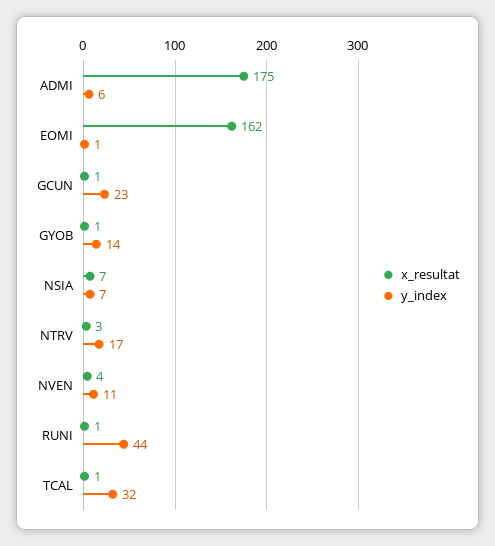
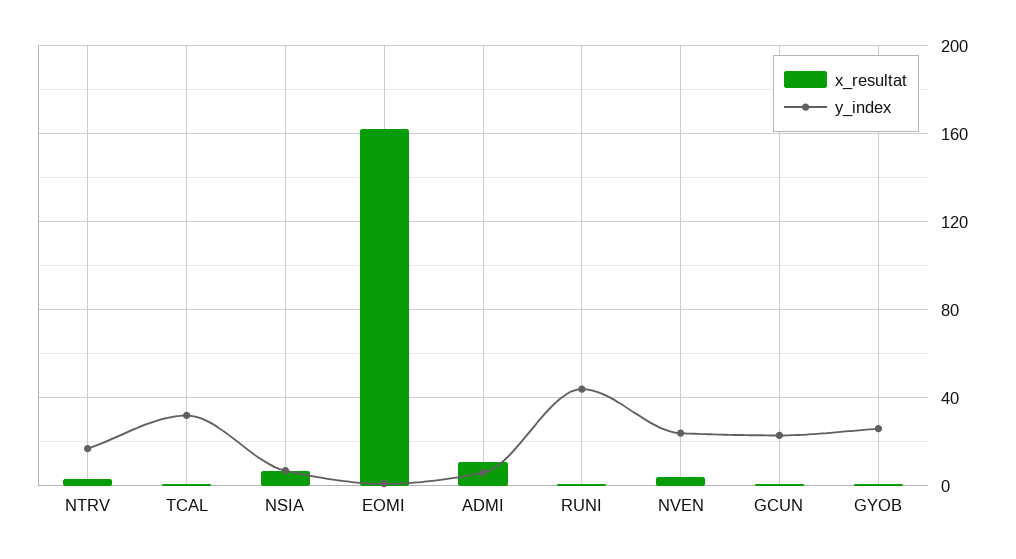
x_resultat, ADMI: 175 -> 10
y_index, GYOB: 14 -> 25
y_index, NVEN: 11 -> 25

